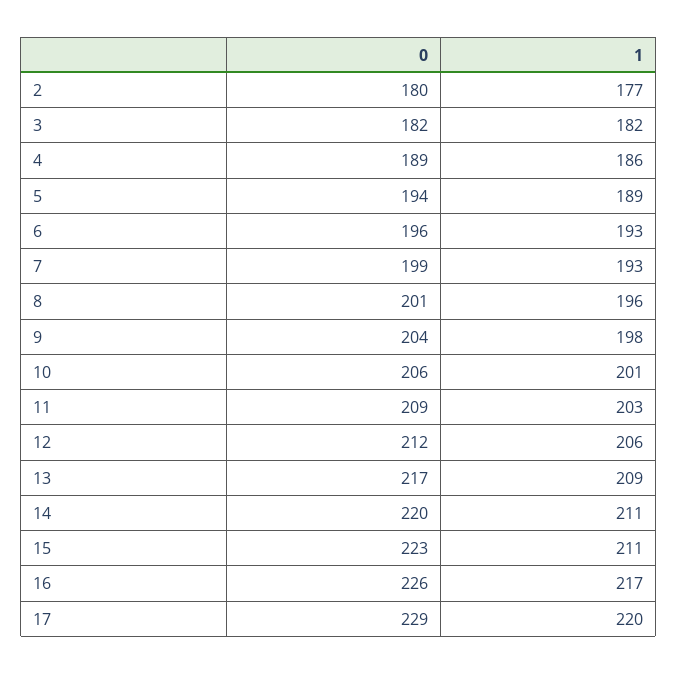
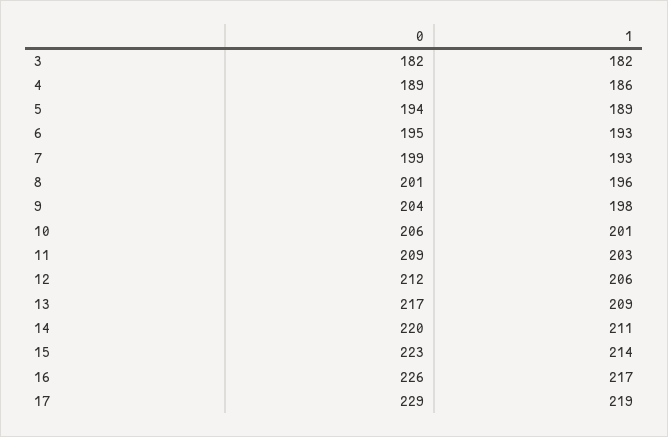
0, 2: 180 -> none
1, 2: 177 -> none
0, 6: 196 -> 195
1, 15: 211 -> 214
1, 17: 220 -> 219

